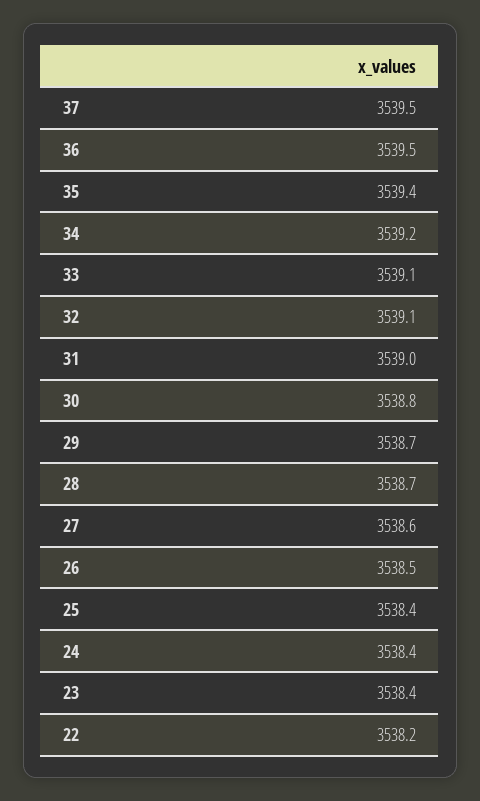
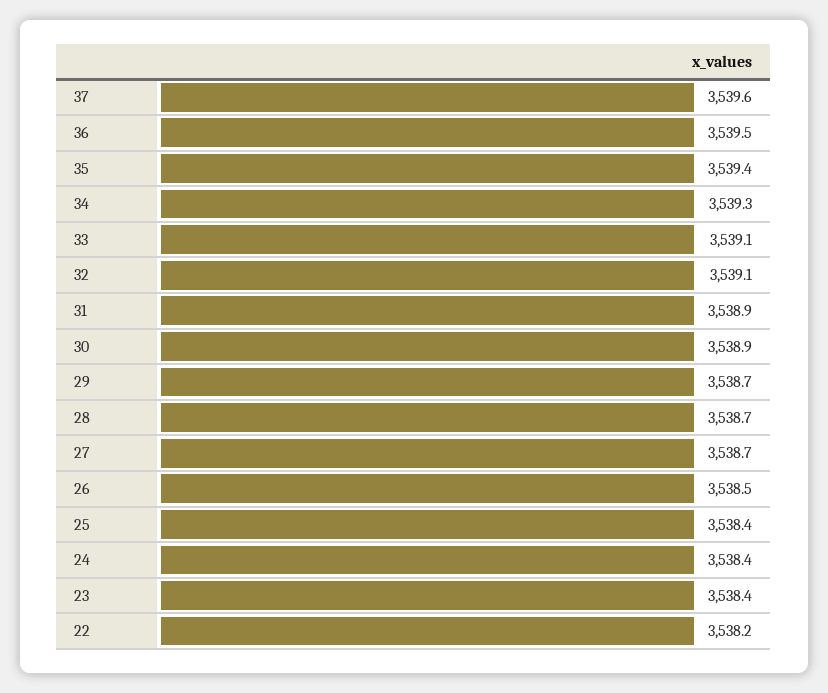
37: 3539.5 -> 3539.6
34: 3539.2 -> 3539.3
31: 3539 -> 3538.9
30: 3538.8 -> 3538.9
27: 3538.6 -> 3538.7

